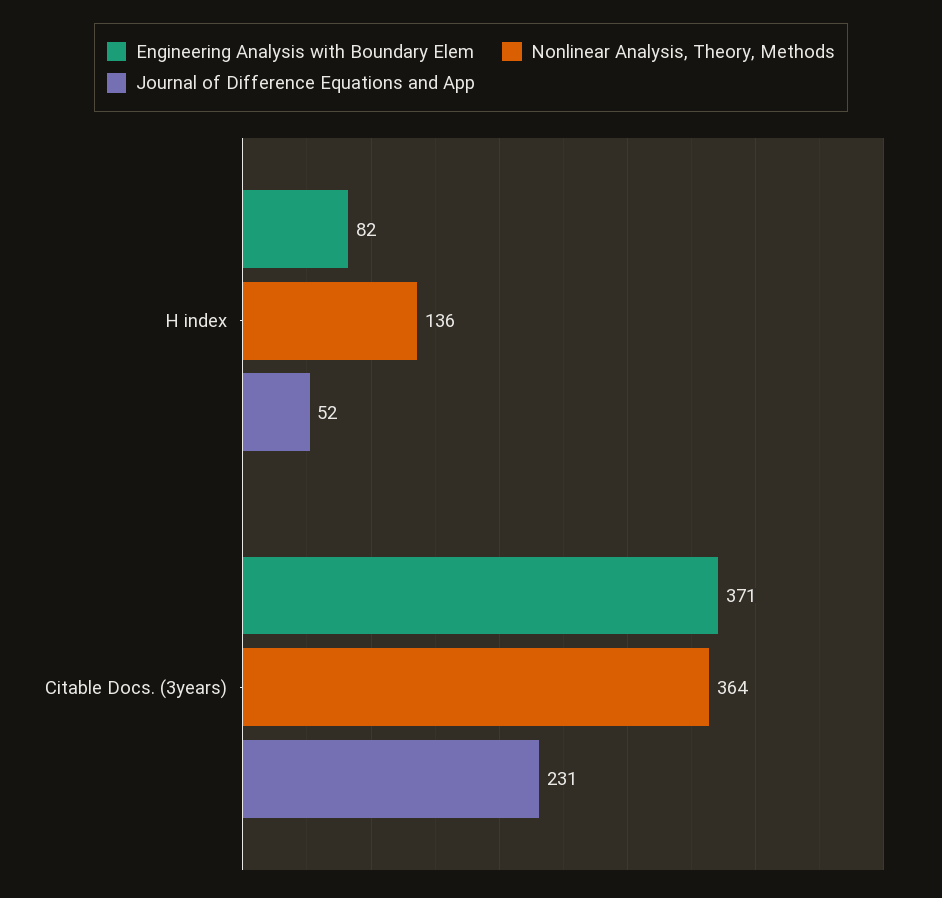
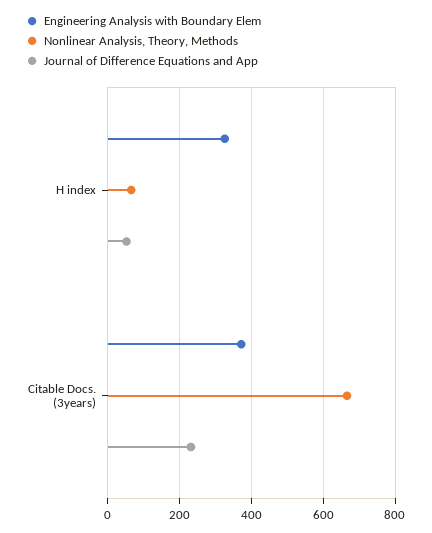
Engineering Analysis with Boundary Elem, H index: 82 -> 320
Nonlinear Analysis, Theory, Methods, H index: 136 -> 60
Nonlinear Analysis, Theory, Methods, Citable Docs. (3years): 364 -> 660

